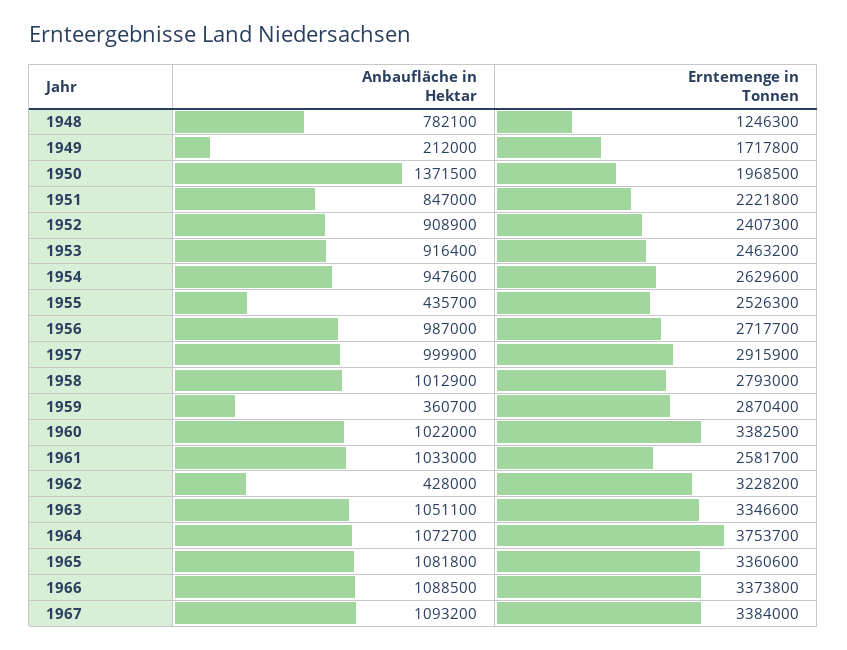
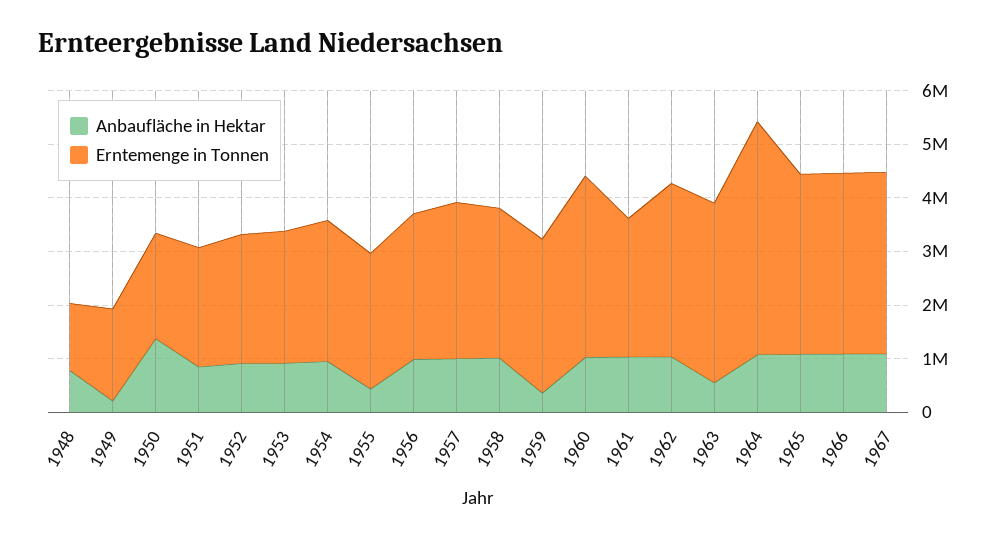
Anbaufläche in Hektar, 1962: 428000 -> 1000000
Anbaufläche in Hektar, 1963: 1051100 -> 600000
Erntemenge in Tonnen, 1964: 3753700 -> 4400000

